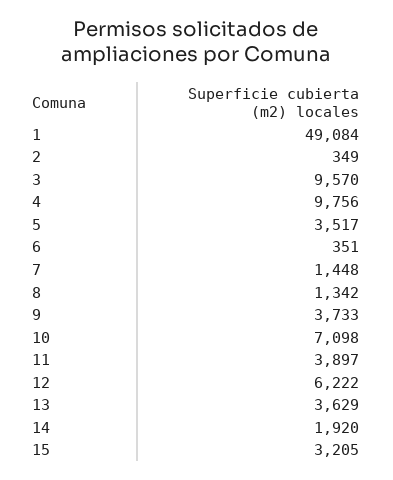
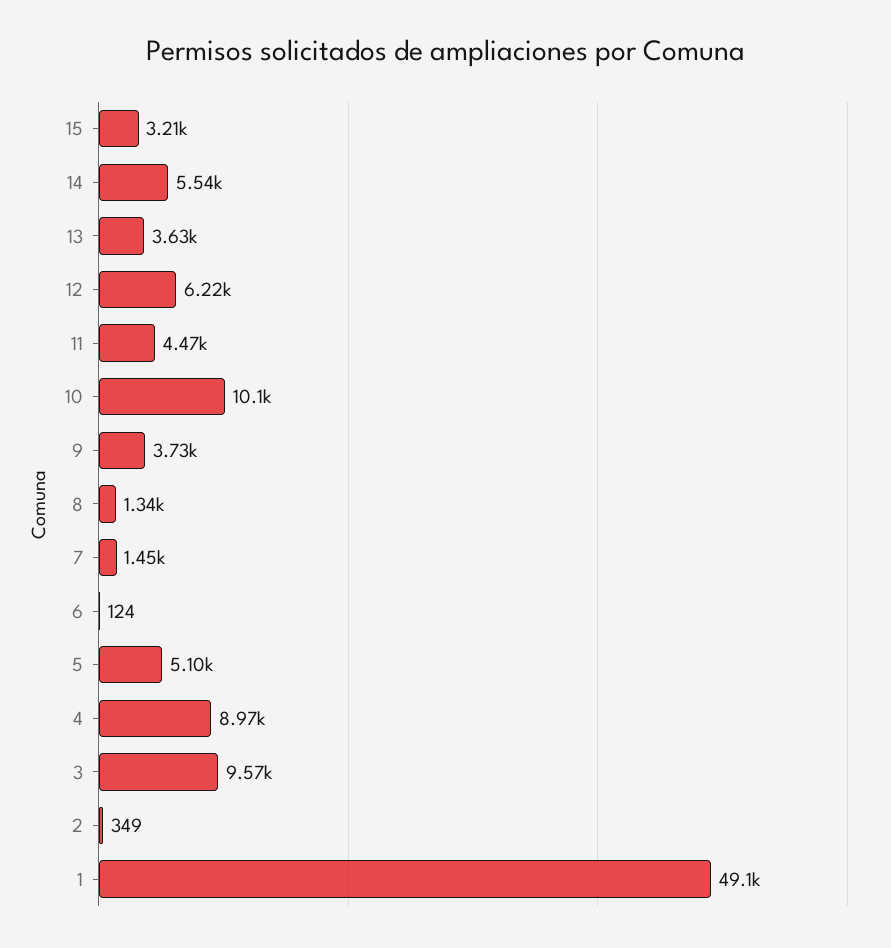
4: 9756 -> 8970
5: 3517 -> 5100
6: 351 -> 124
10: 7098 -> 10100
11: 3897 -> 4470
14: 1920 -> 5540

